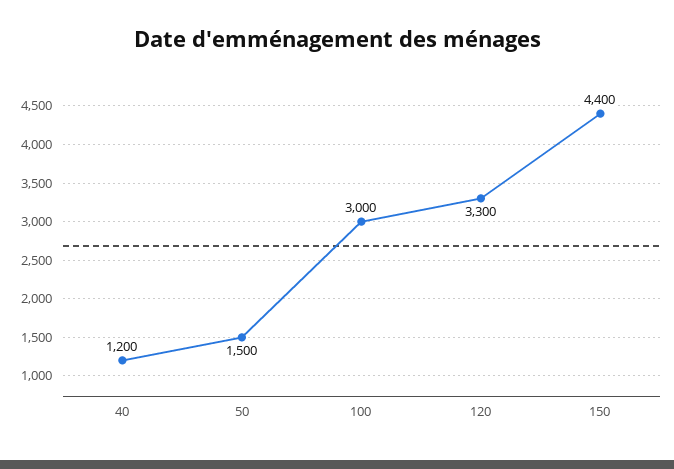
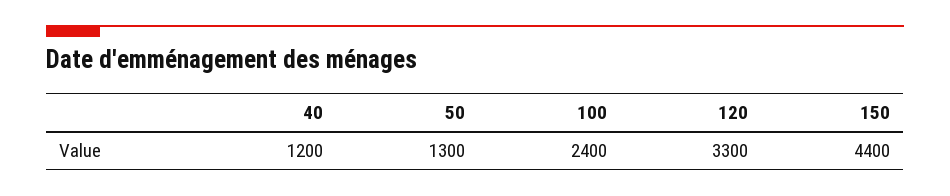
50: 1500 -> 1300
100: 3000 -> 2400

